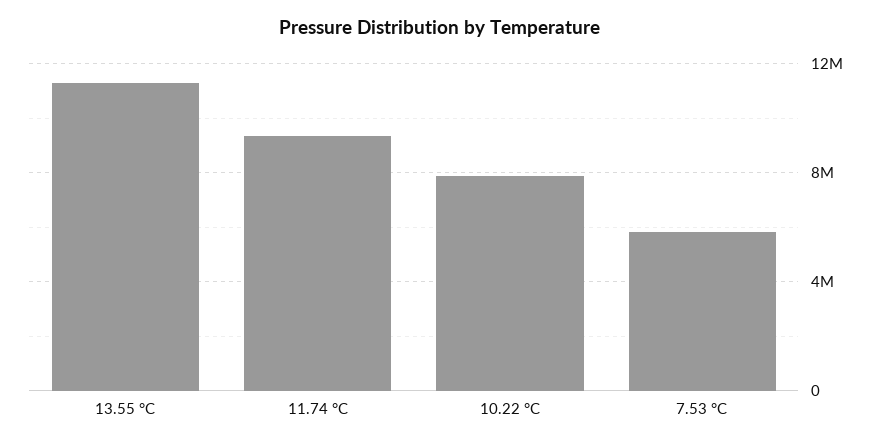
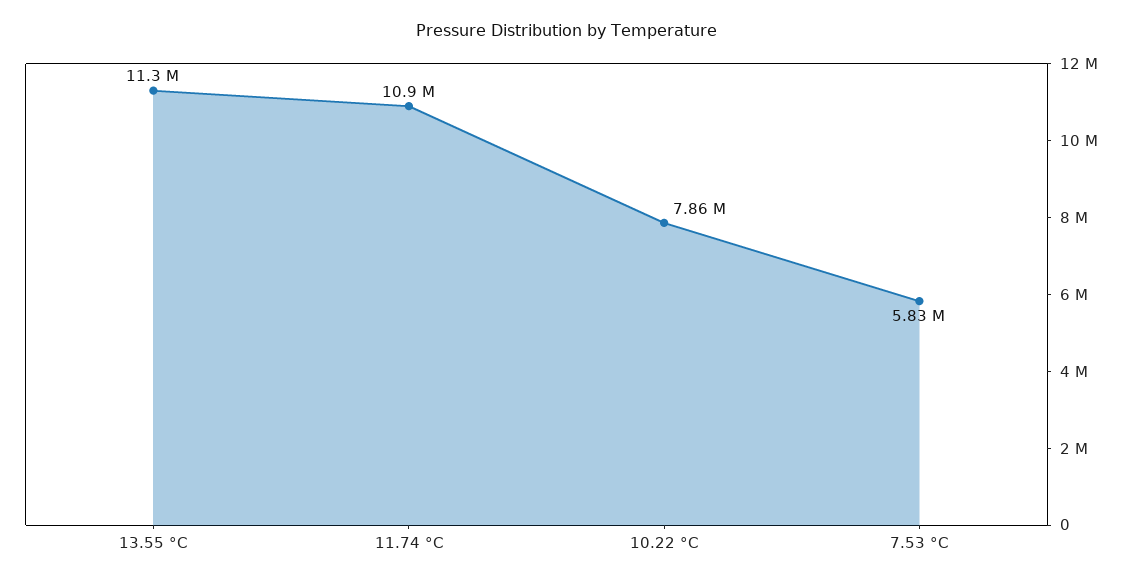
11.74 °C: 9500000 -> 10900000

